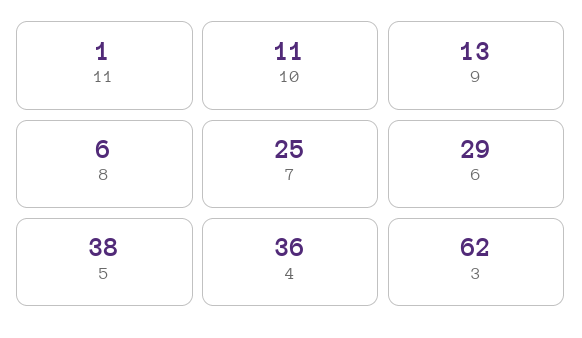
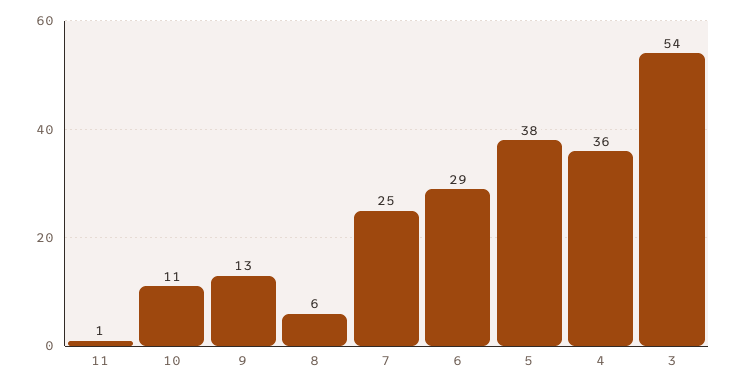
3: 62 -> 54

